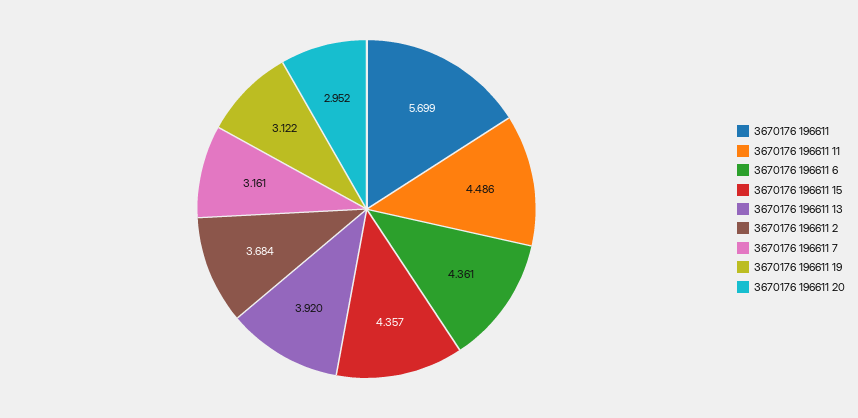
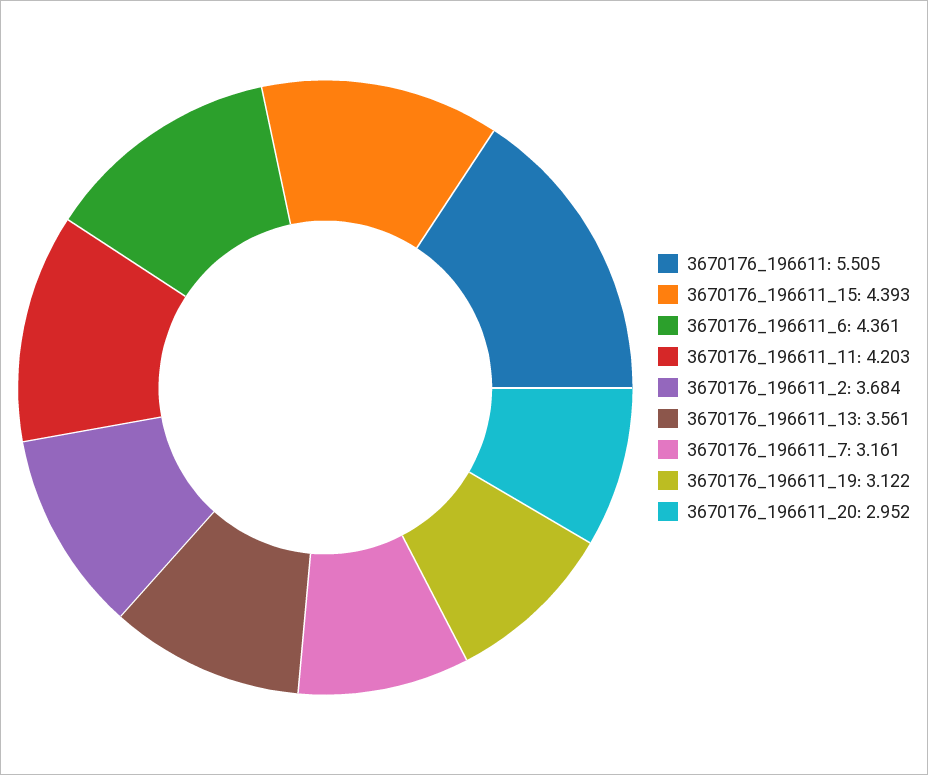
3670176 196611: 5.699 -> 5.505
3670176 196611 11: 4.486 -> 4.203
3670176 196611 15: 4.357 -> 4.393
3670176 196611 13: 3.92 -> 3.561

